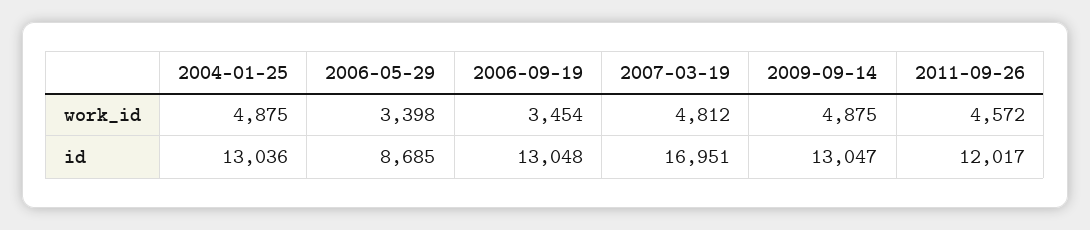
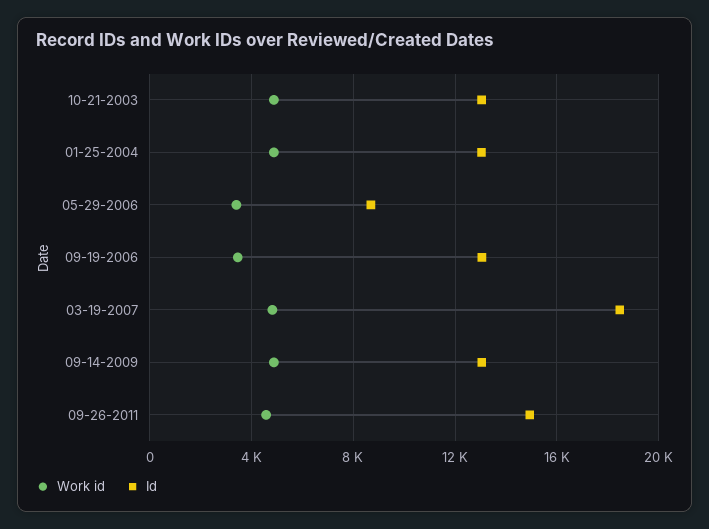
id, 2007-03-19: 16951 -> 18500
id, 2011-09-26: 12017 -> 15000
work_id, 10-21-2003: none -> 5000
id, 10-21-2003: none -> 13000

